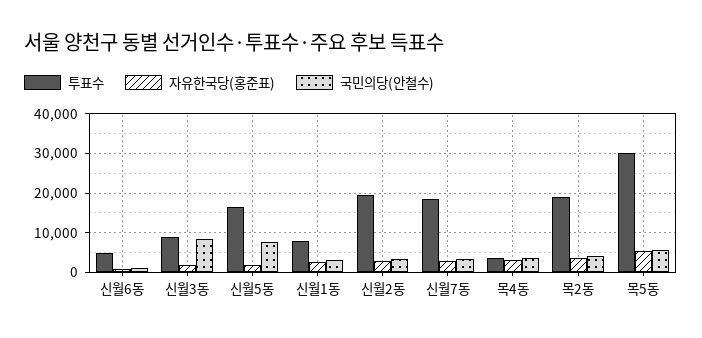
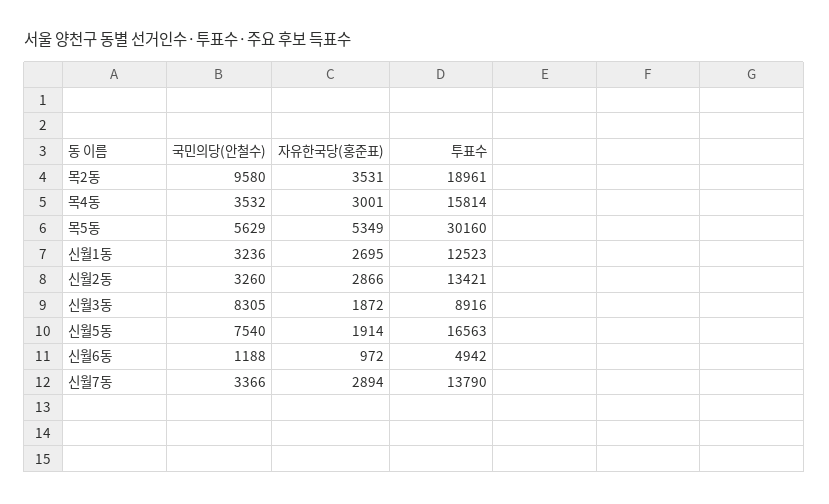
투표수, 신월1동: 8000 -> 12523
투표수, 신월2동: 20000 -> 13421
투표수, 신월7동: 18000 -> 13790
투표수, 목4동: 4000 -> 15814
국민의당(안철수), 목2동: 4000 -> 9580

